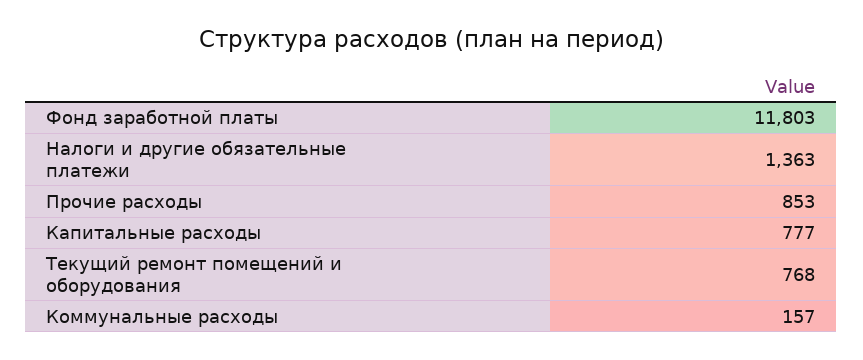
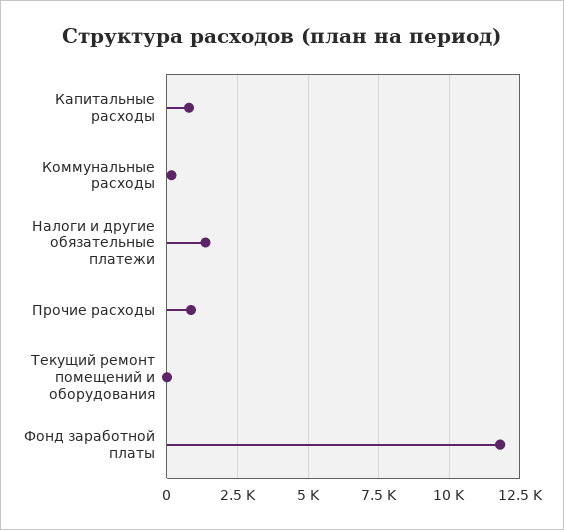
Текущий ремонт помещений и оборудования: 768 -> 0

